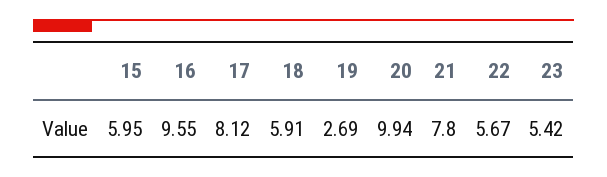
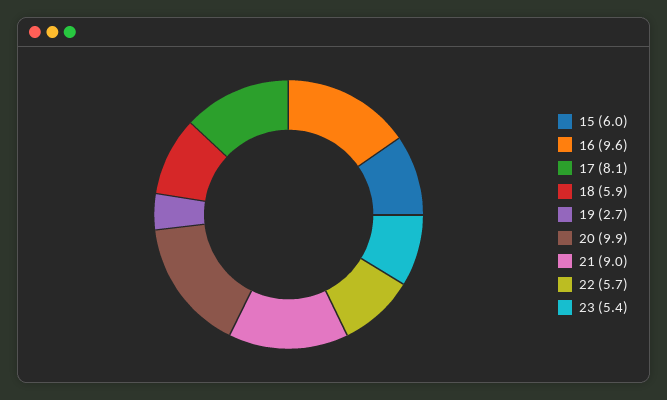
21: 7.8 -> 9

